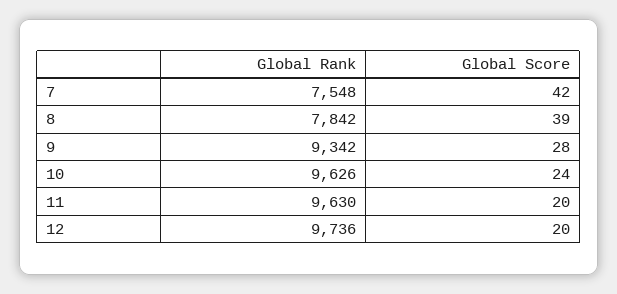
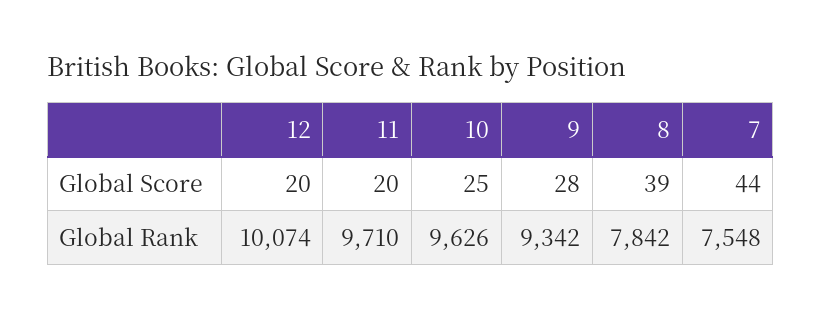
Global Score, 7: 42 -> 44
Global Score, 10: 24 -> 25
Global Rank, 11: 9630 -> 9710
Global Rank, 12: 9736 -> 10074

